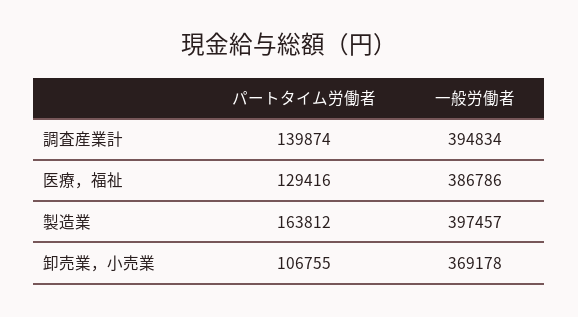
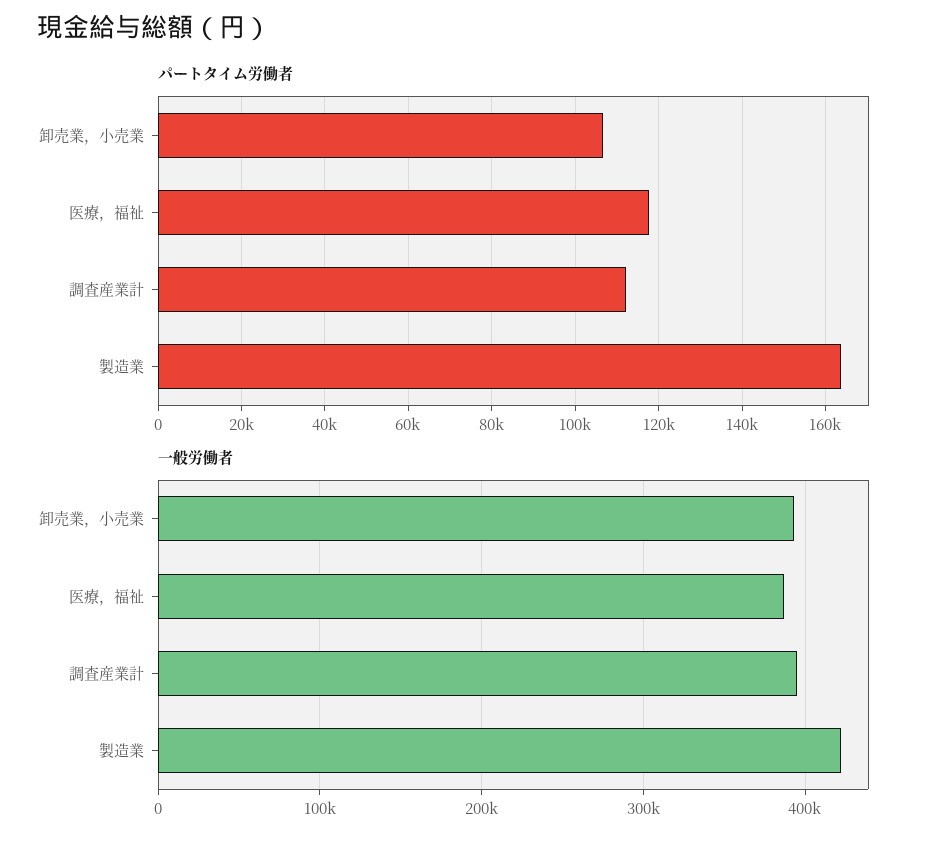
パートタイム労働者, 調査産業計: 139874 -> 112000
パートタイム労働者, 医療，福祉: 129416 -> 118000
一般労働者, 製造業: 397457 -> 420000
一般労働者, 卸売業，小売業: 369178 -> 390000

